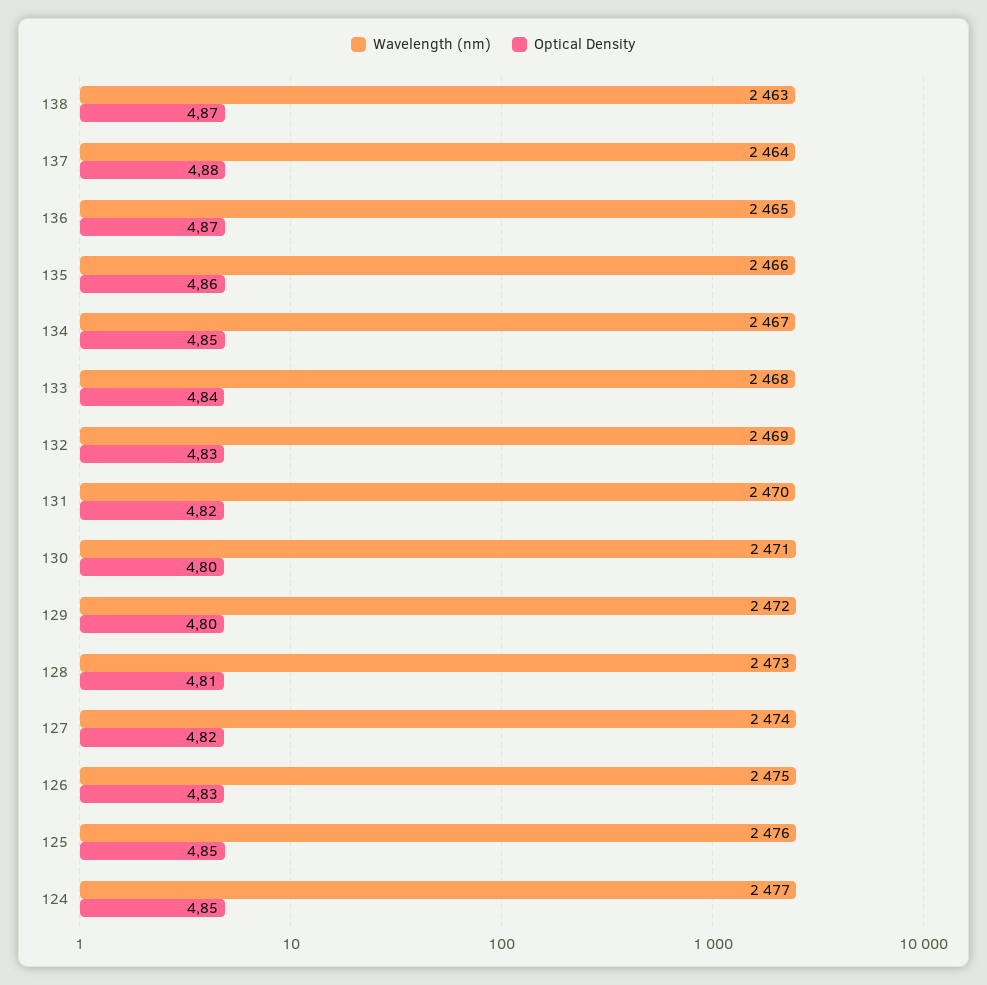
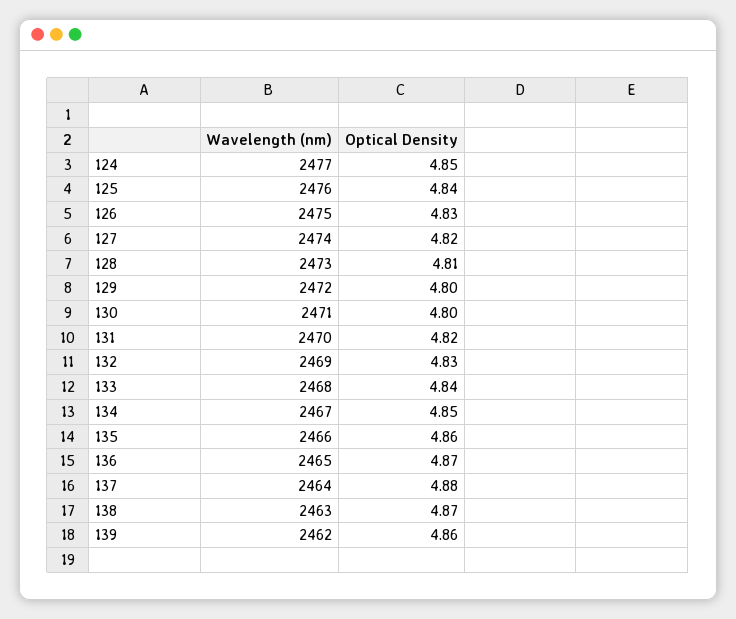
Optical Density, 125: 4.85 -> 4.84
Wavelength (nm), 139: none -> 2462
Optical Density, 139: none -> 4.86

